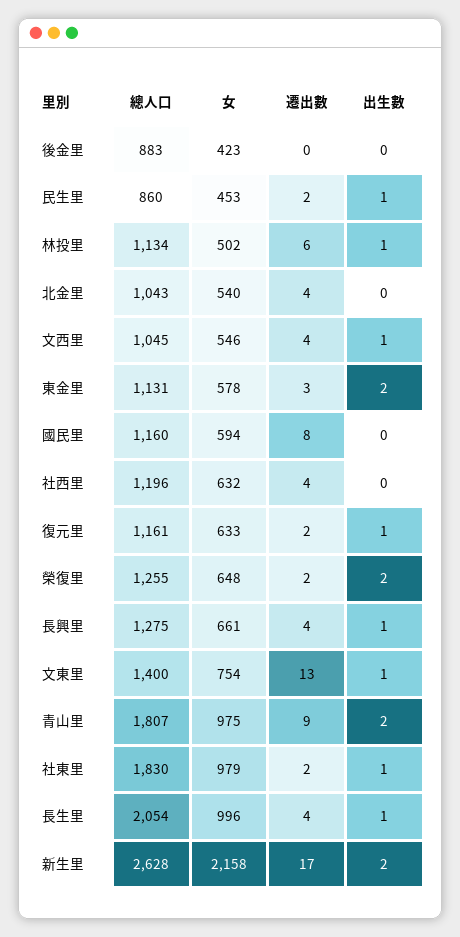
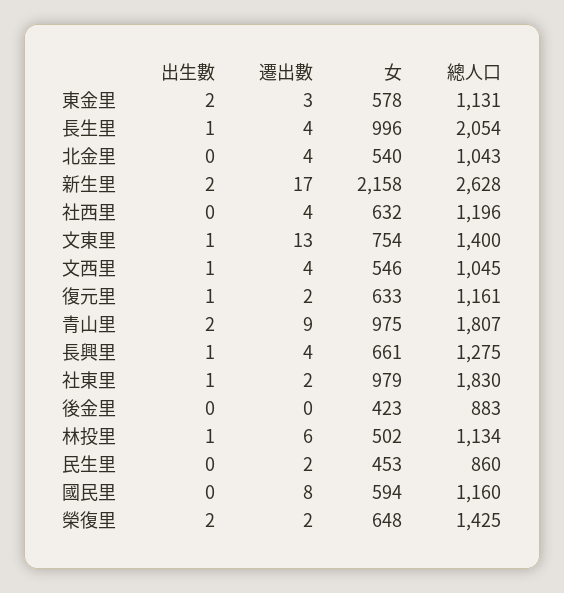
出生數, 民生里: 1 -> 0
總人口, 榮復里: 1255 -> 1425

